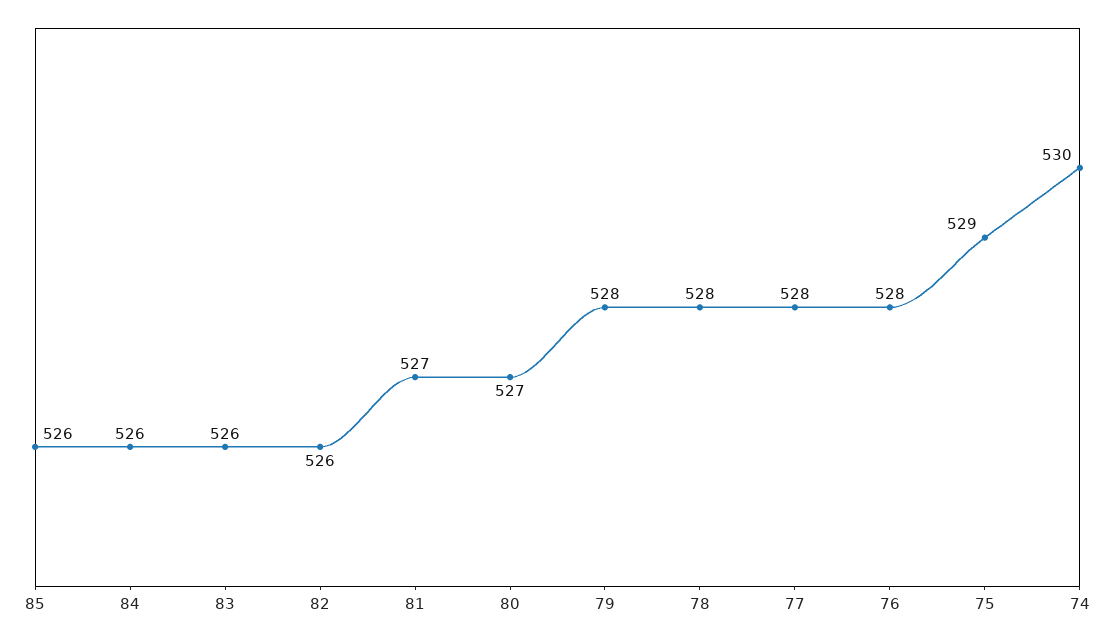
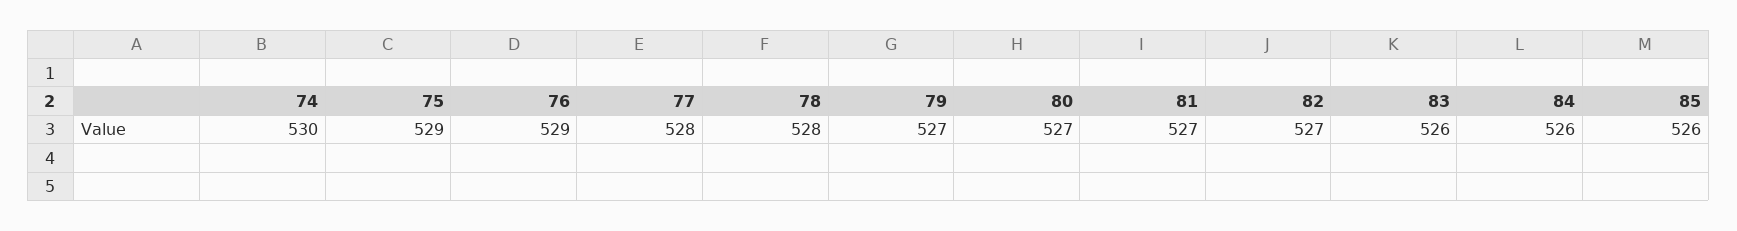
82: 526 -> 527
79: 528 -> 527
76: 528 -> 529

